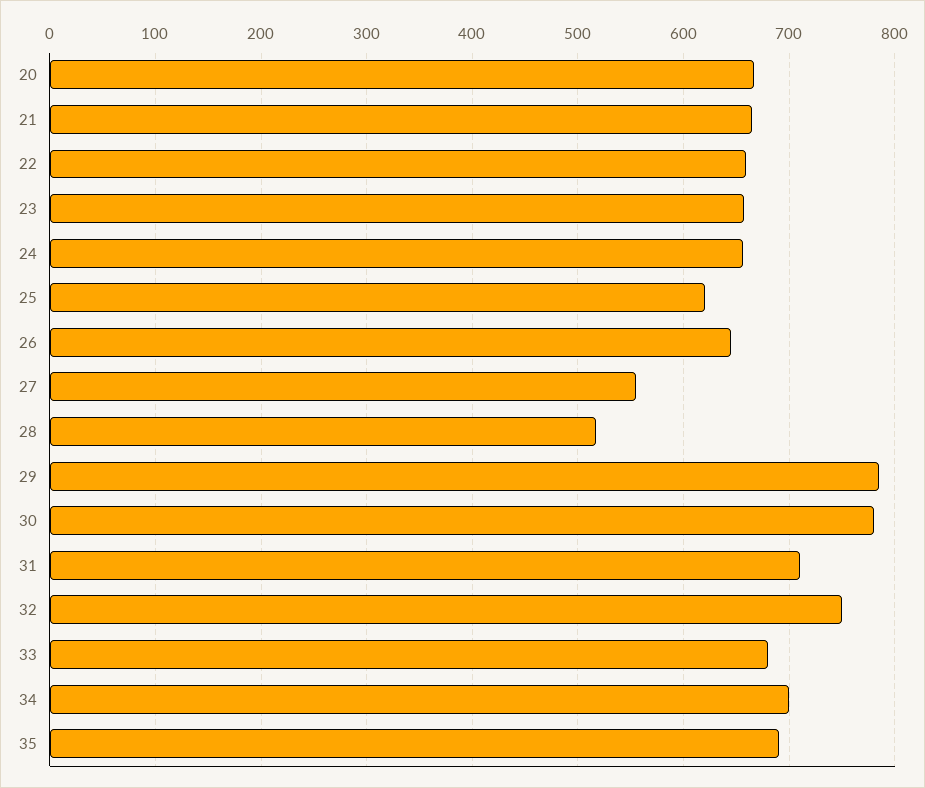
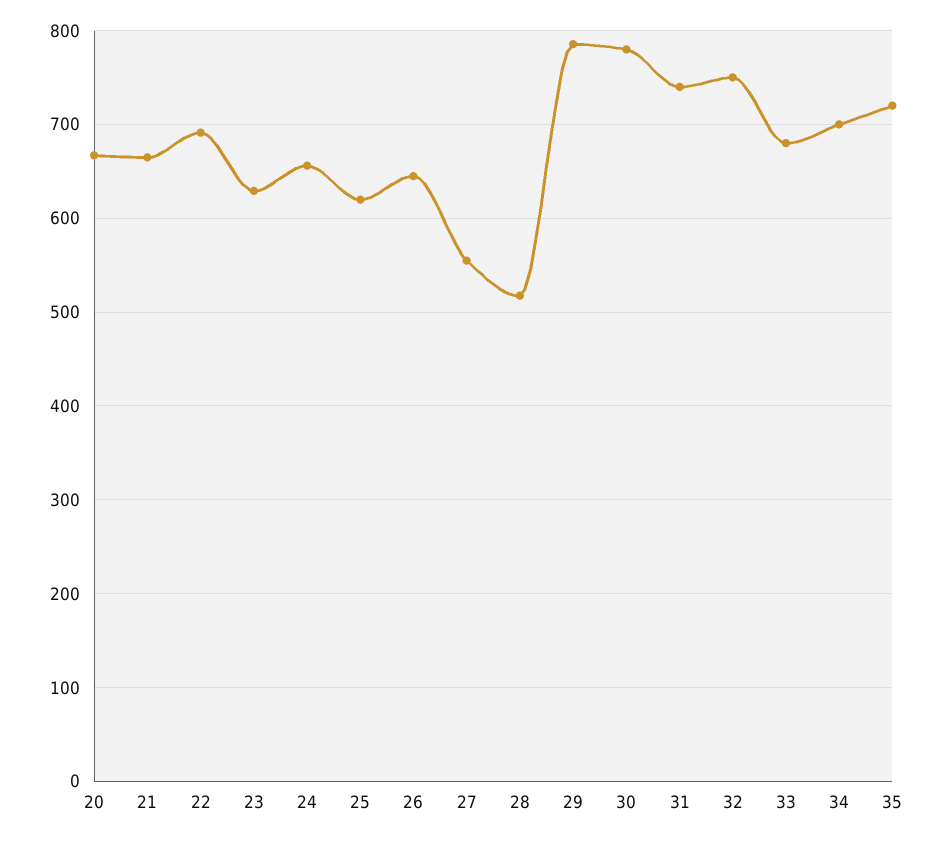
22: 660 -> 690
23: 660 -> 630
31: 710 -> 740
35: 690 -> 720

